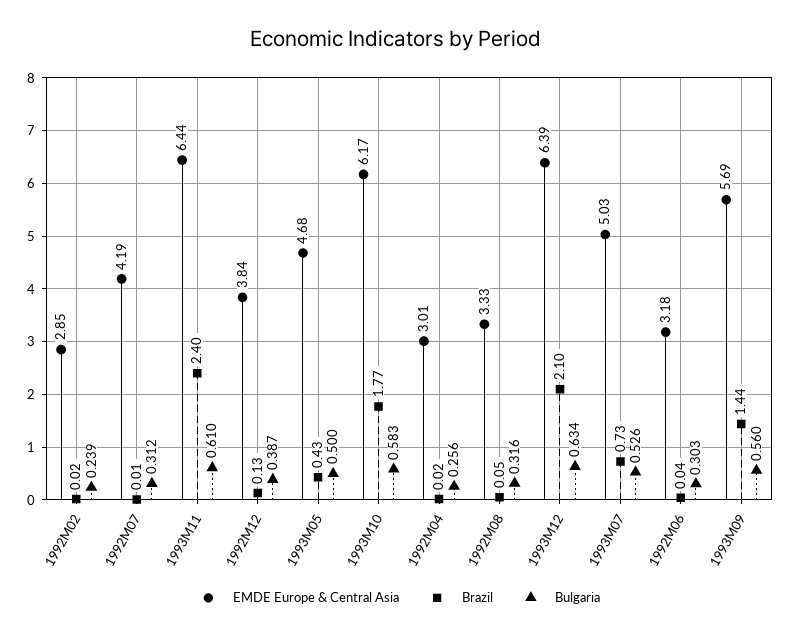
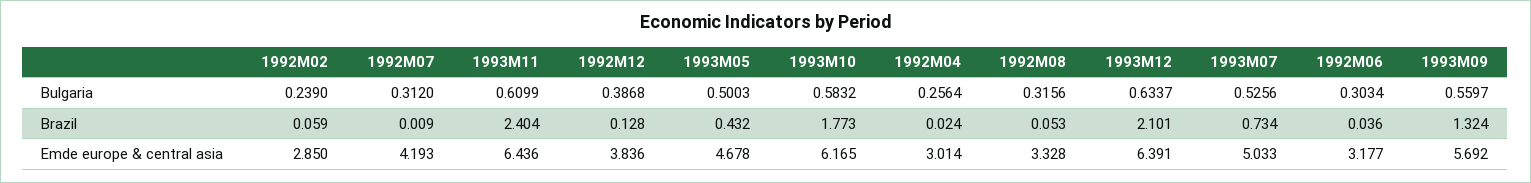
Brazil, 1992M02: 0.02 -> 0.059
Brazil, 1993M09: 1.44 -> 1.324

